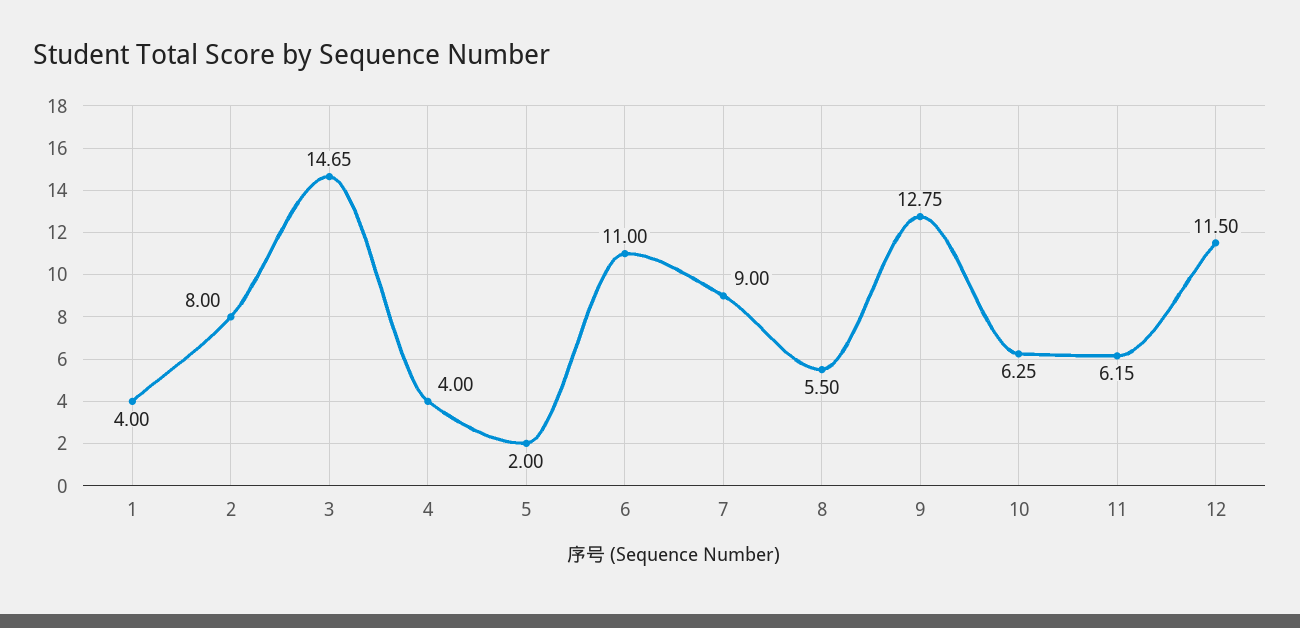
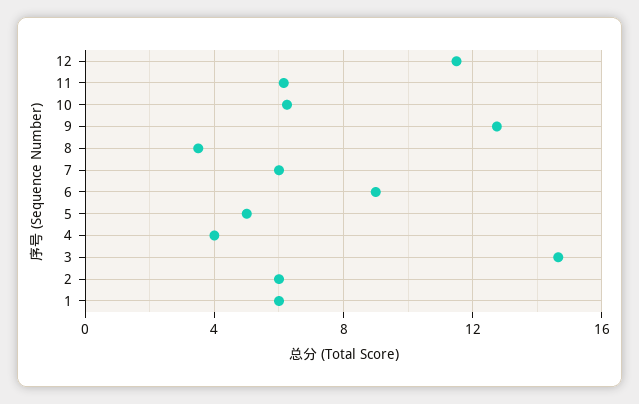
1: 4 -> 6
2: 8 -> 6
5: 2 -> 5
6: 11 -> 9
7: 9 -> 6
8: 5.5 -> 3.5

